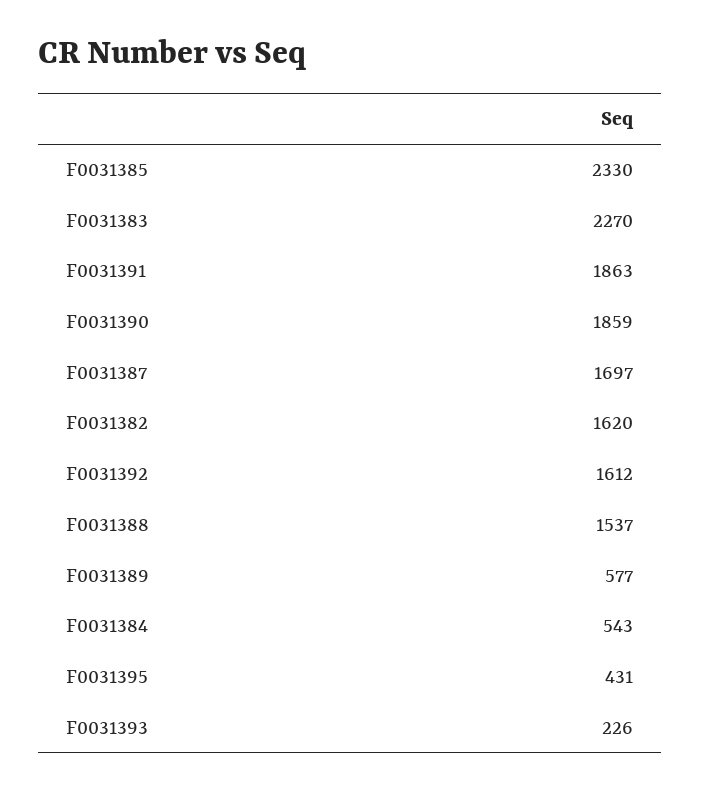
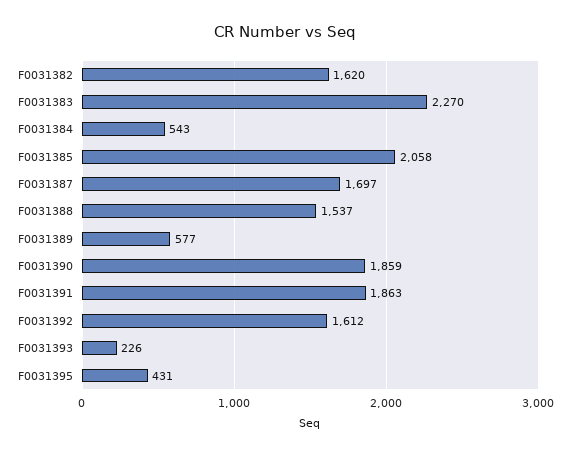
F0031385: 2330 -> 2058

